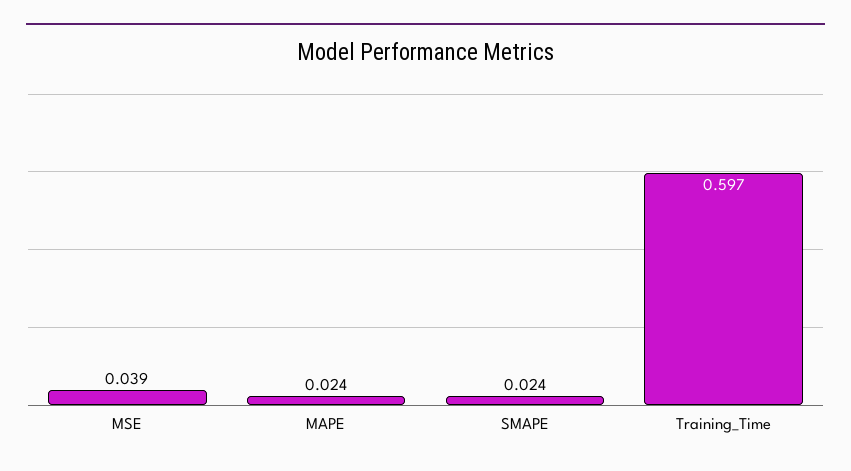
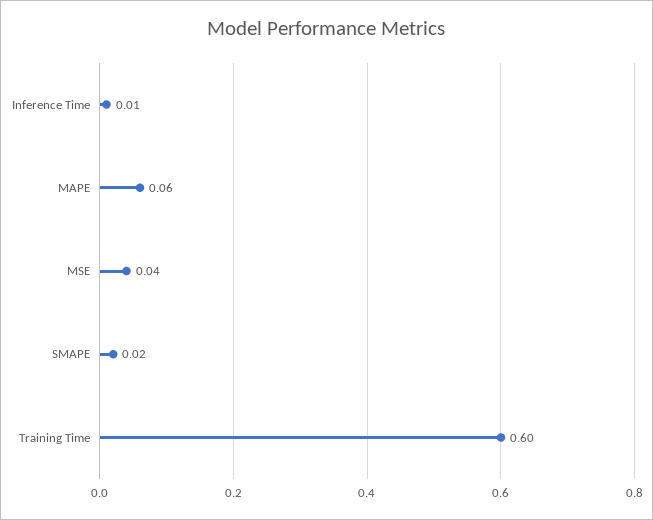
MAPE: 0.024 -> 0.06
Inference Time: none -> 0.01

